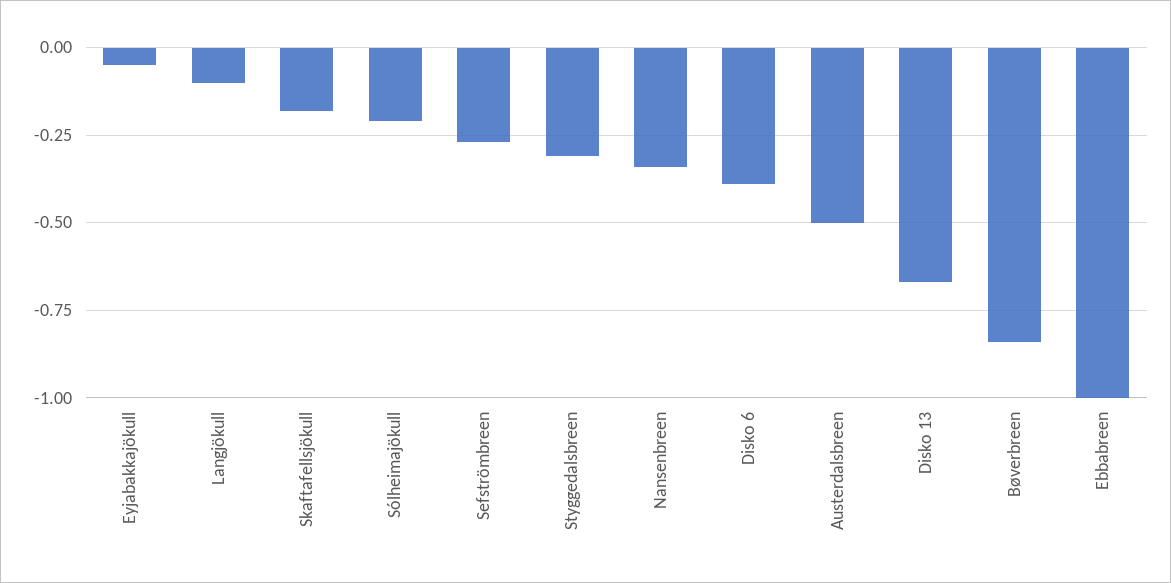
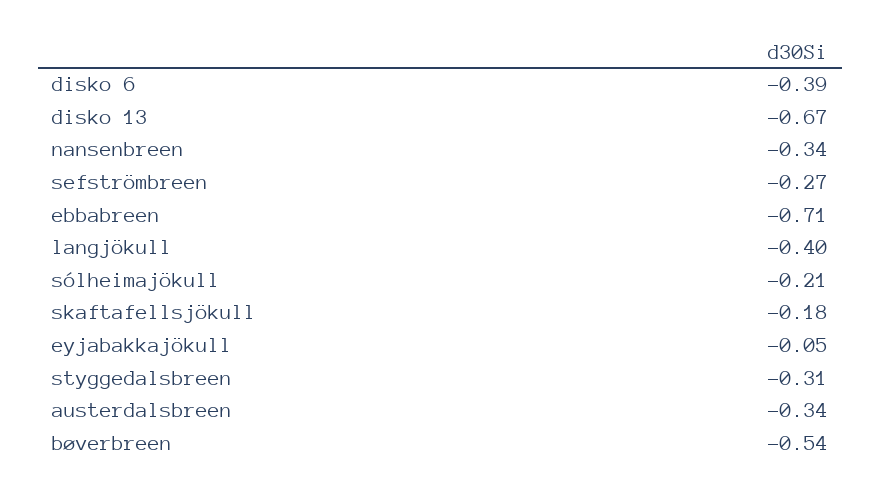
Langjökull: -0.1 -> -0.4
Austerdalsbreen: -0.5 -> -0.34
Bøverbreen: -0.85 -> -0.54
Ebbabreen: -1 -> -0.71

